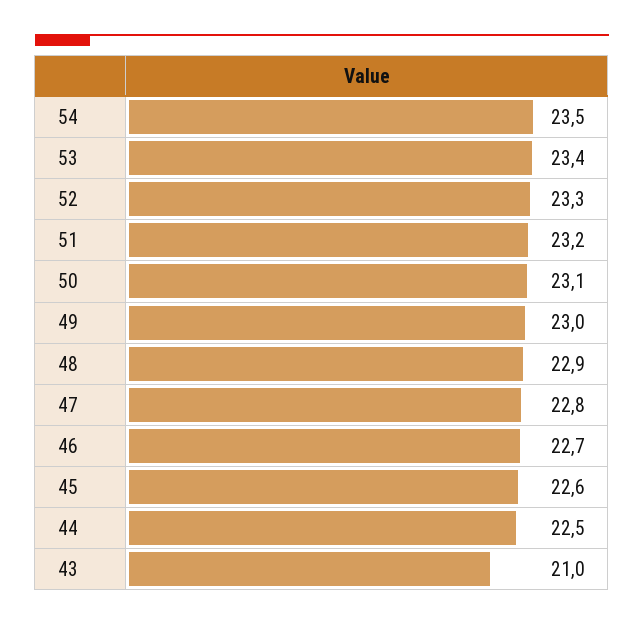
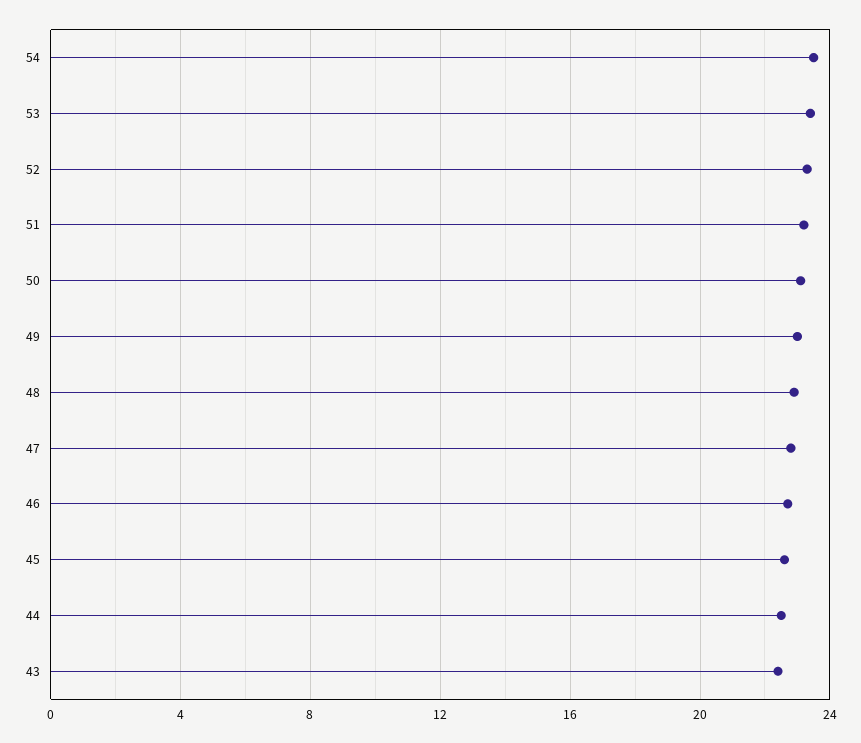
43: 21 -> 22.5

